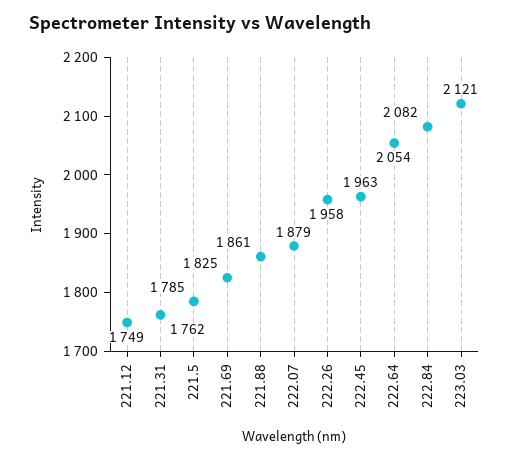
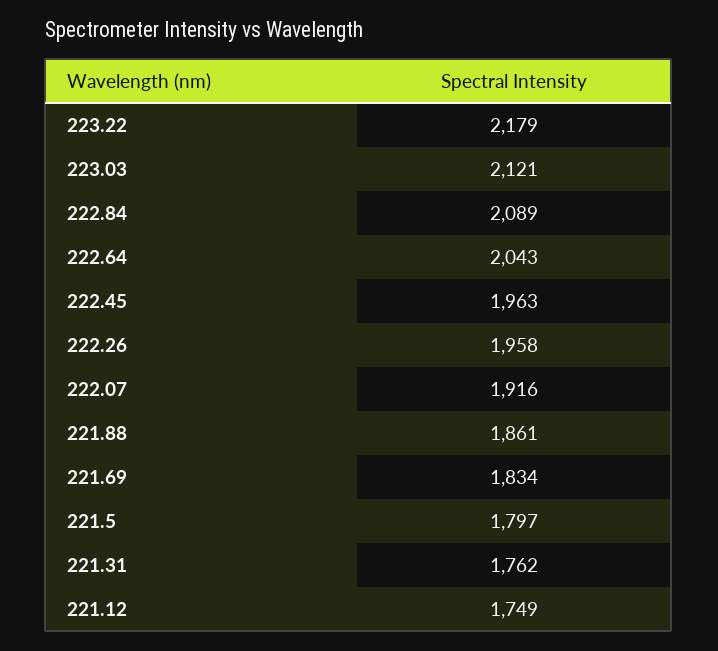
221.5: 1785 -> 1797
221.69: 1825 -> 1834
222.07: 1879 -> 1916
222.64: 2054 -> 2043
222.84: 2082 -> 2089
223.22: none -> 2179

